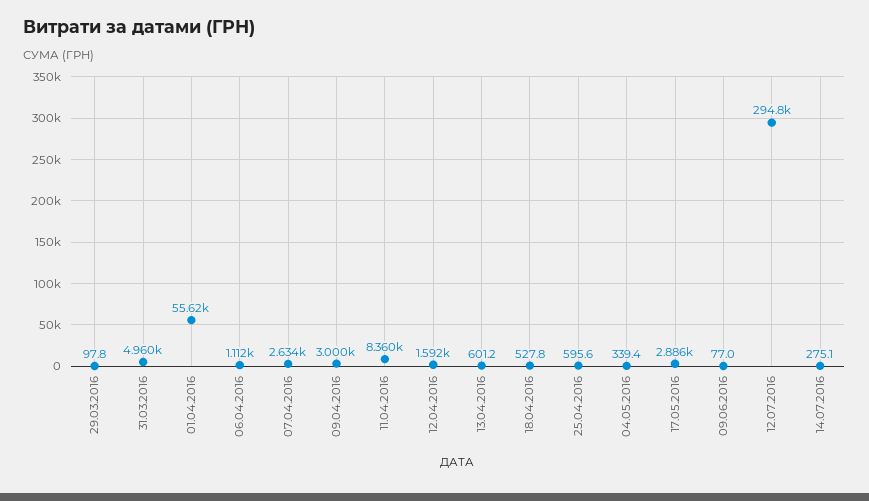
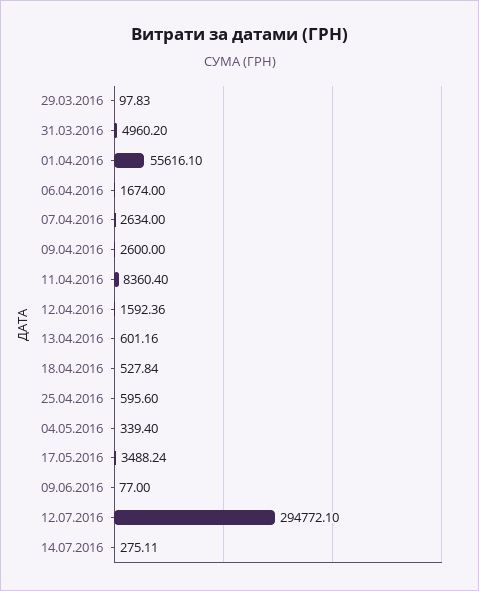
06.04.2016: 1112 -> 1674
09.04.2016: 3000 -> 2600
17.05.2016: 2886 -> 3488.24

